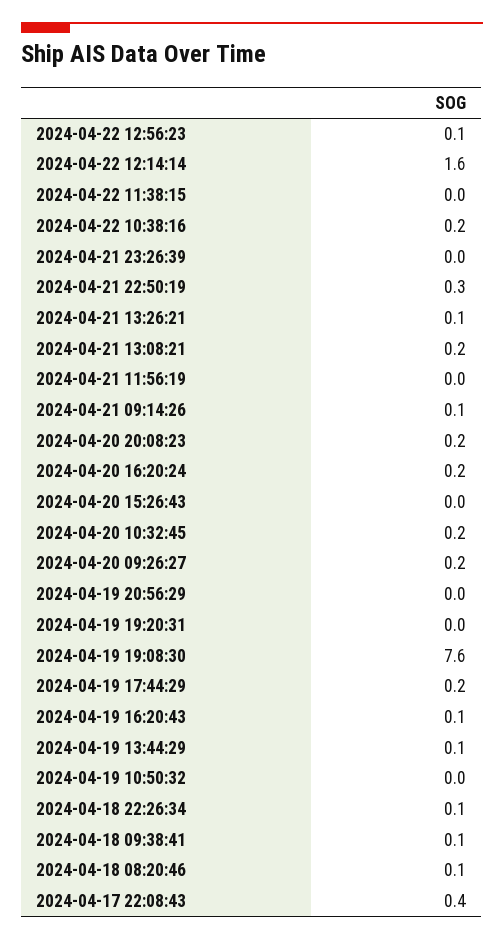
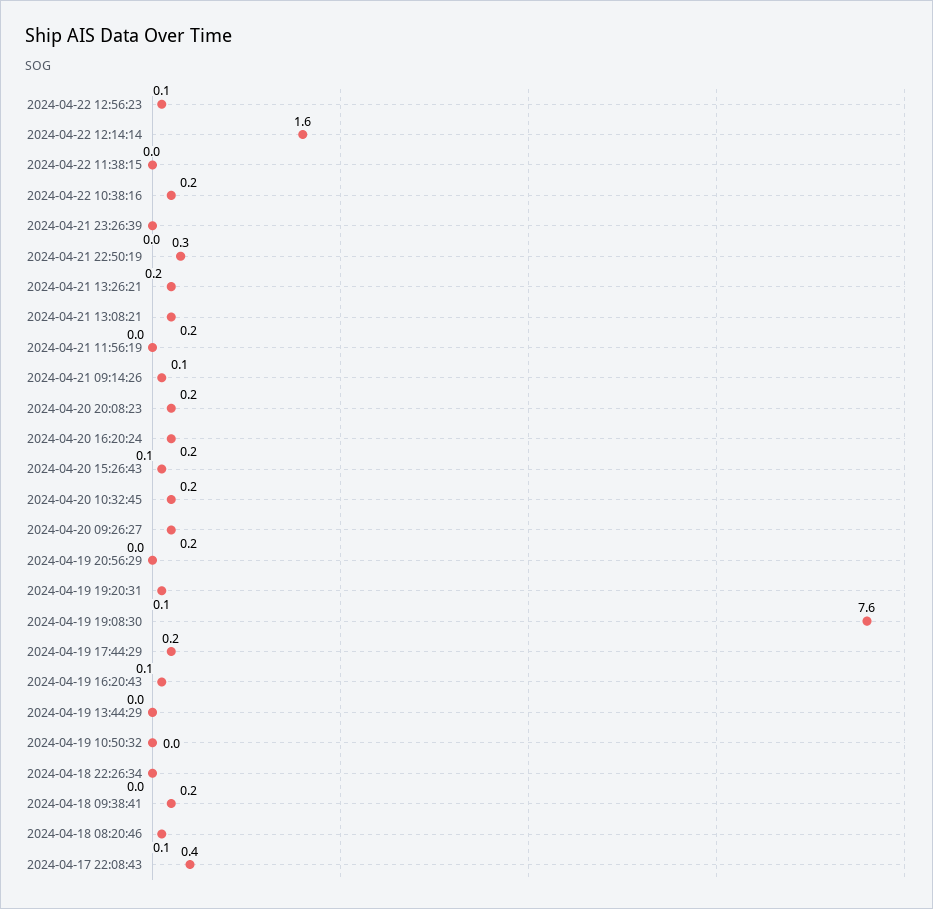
2024-04-21 13:26:21: 0.1 -> 0.2
2024-04-20 15:26:43: 0 -> 0.1
2024-04-19 19:20:31: 0 -> 0.1
2024-04-19 13:44:29: 0.1 -> 0
2024-04-18 22:26:34: 0.1 -> 0
2024-04-18 09:38:41: 0.1 -> 0.2

